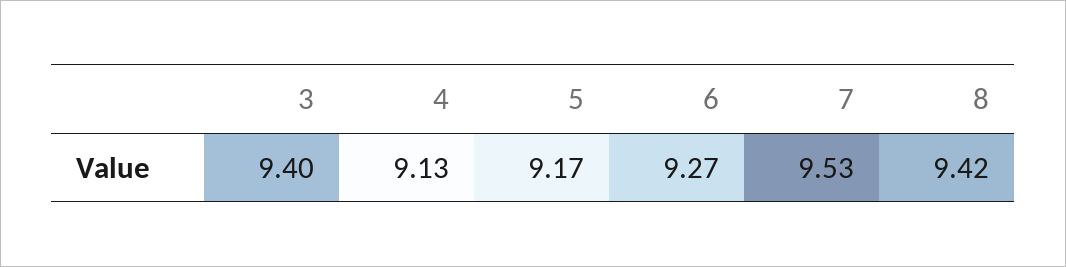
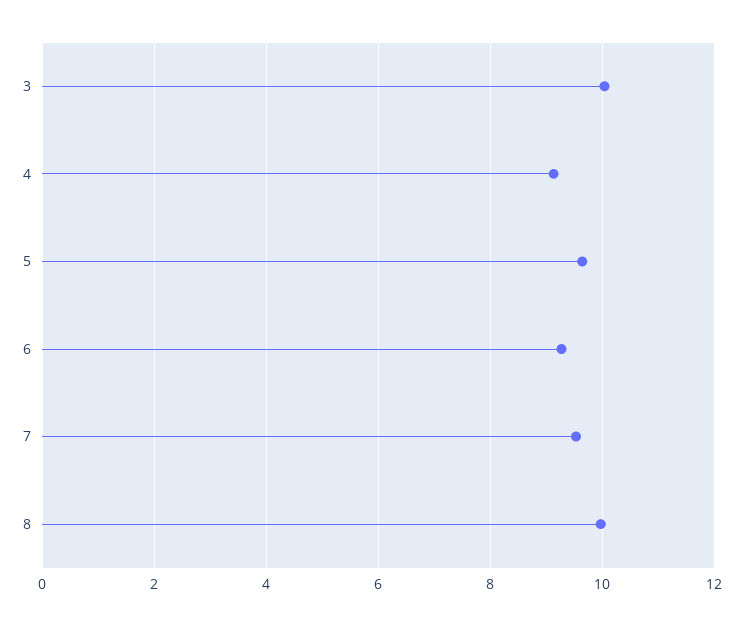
3: 9.4 -> 10
5: 9.17 -> 9.6
8: 9.42 -> 10

